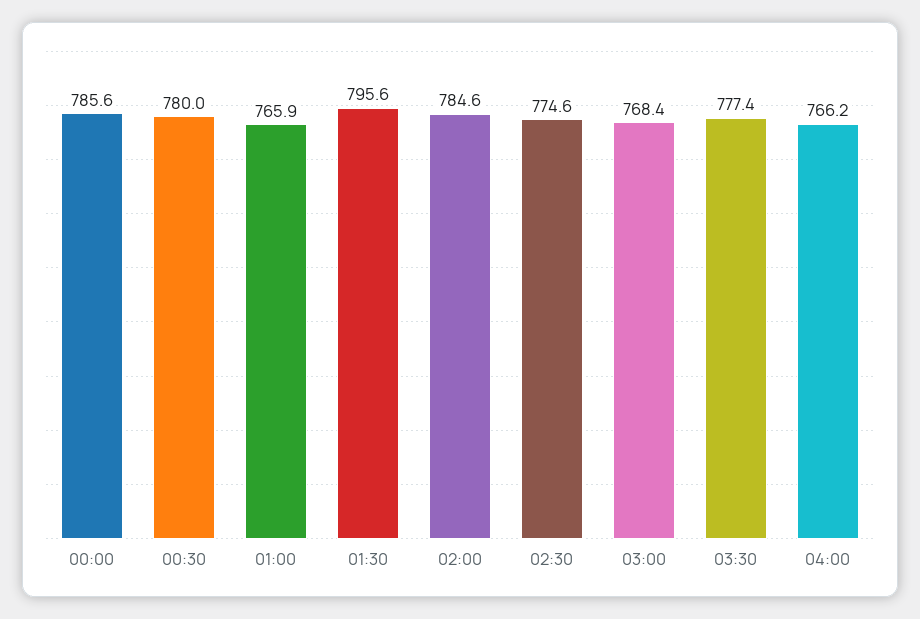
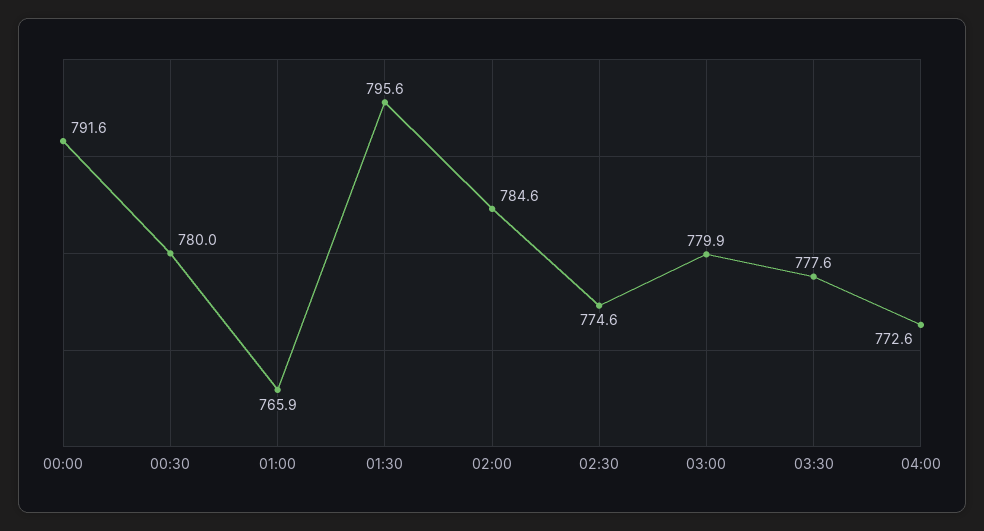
00:00: 785.6 -> 791.6
03:00: 768.4 -> 779.9
03:30: 777.4 -> 777.6
04:00: 766.2 -> 772.6

